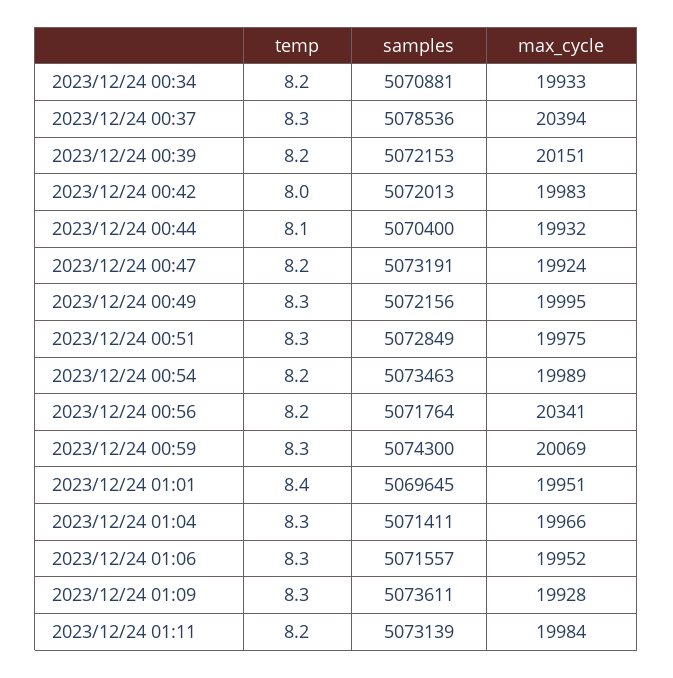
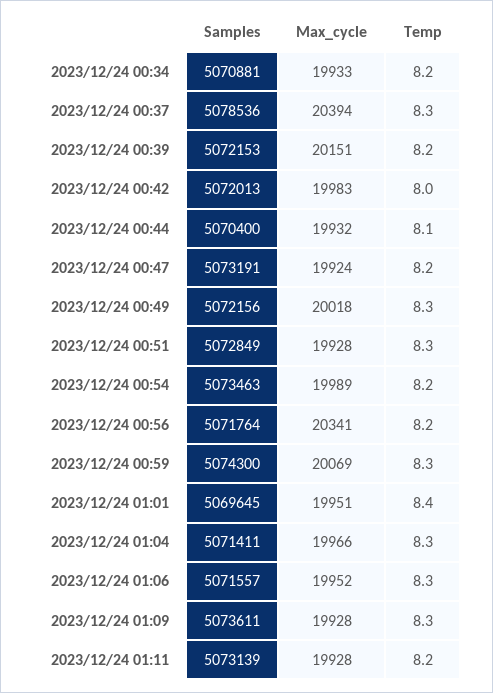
max_cycle, 2023/12/24 00:49: 19995 -> 20018
max_cycle, 2023/12/24 00:51: 19975 -> 19928
max_cycle, 2023/12/24 01:11: 19984 -> 19928

